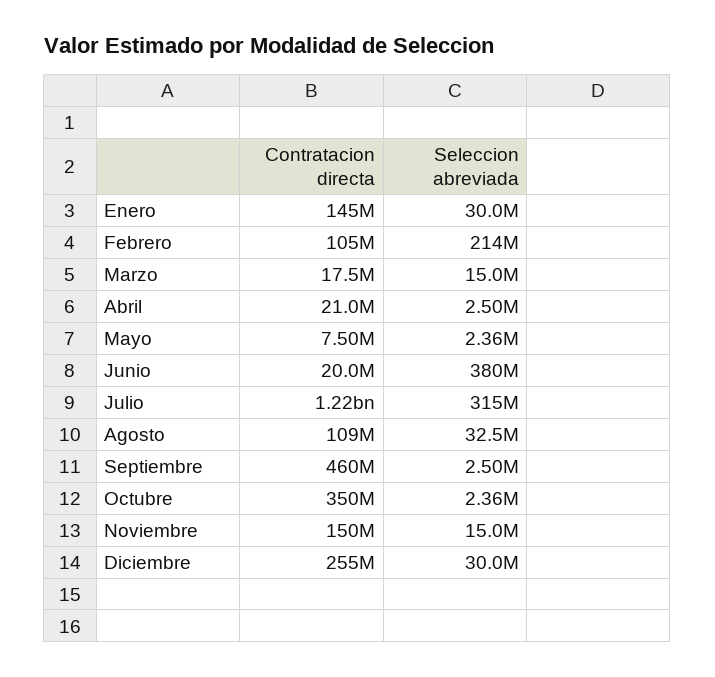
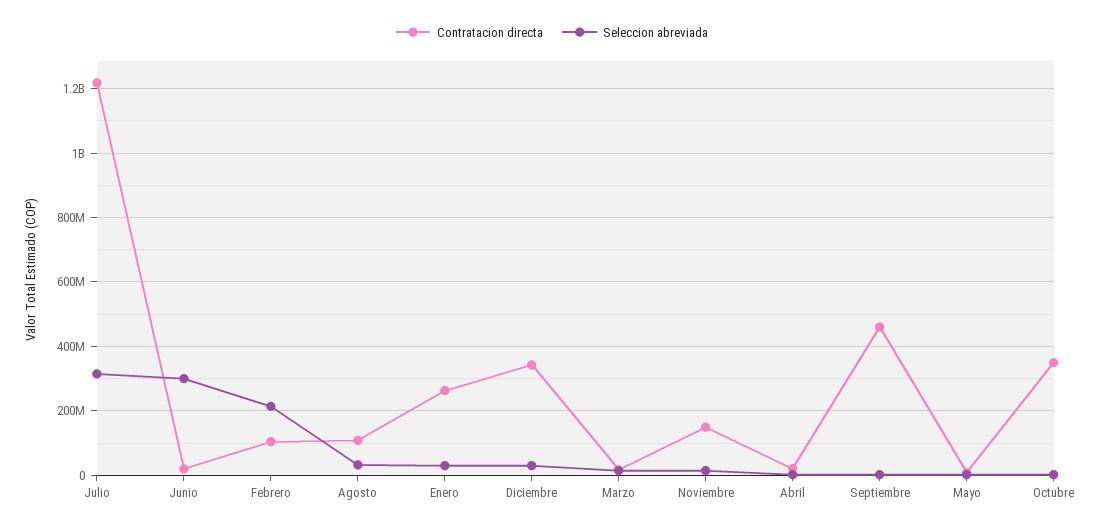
Contratacion directa, Enero: 145000000 -> 260000000
Seleccion abreviada, Junio: 380000000 -> 300000000
Contratacion directa, Diciembre: 255000000 -> 340000000

